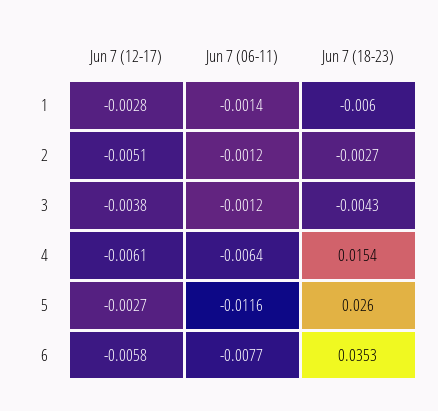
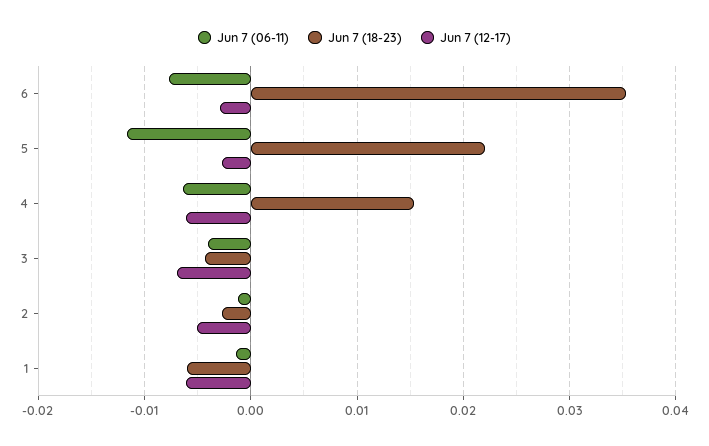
Jun 7 (12-17), 1: -0.0028 -> -0.006
Jun 7 (12-17), 3: -0.0038 -> -0.007
Jun 7 (06-11), 3: -0.0012 -> -0.004
Jun 7 (18-23), 5: 0.026 -> 0.022
Jun 7 (12-17), 6: -0.0058 -> -0.003

